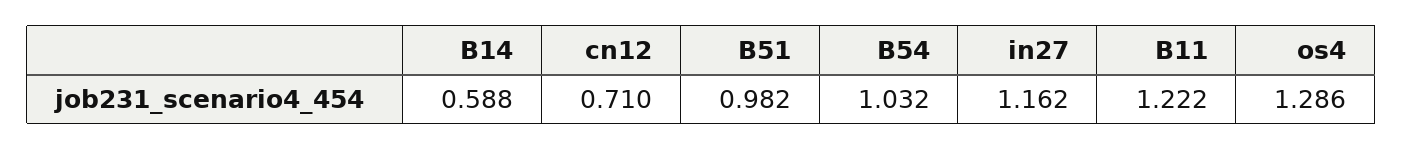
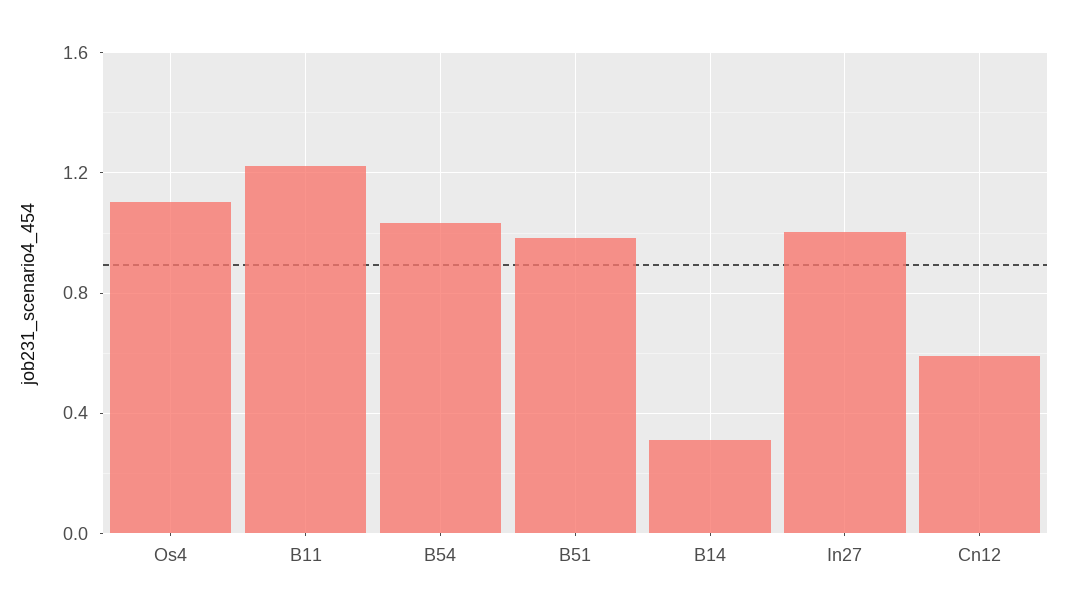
B14: 0.588 -> 0.3
cn12: 0.71 -> 0.6
in27: 1.162 -> 1
os4: 1.286 -> 1.1

